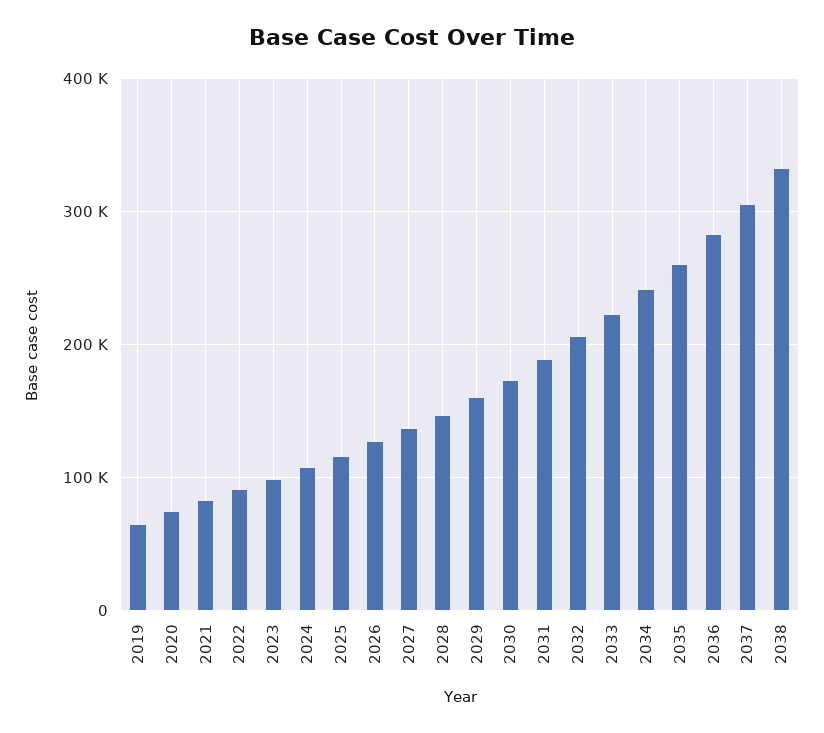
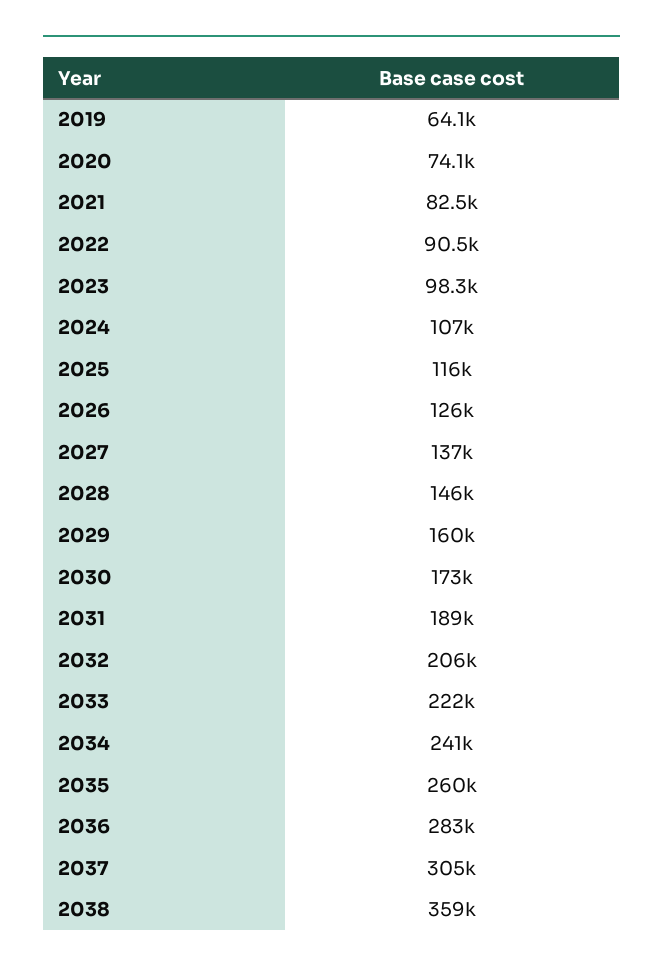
2038: 330000 -> 359000

